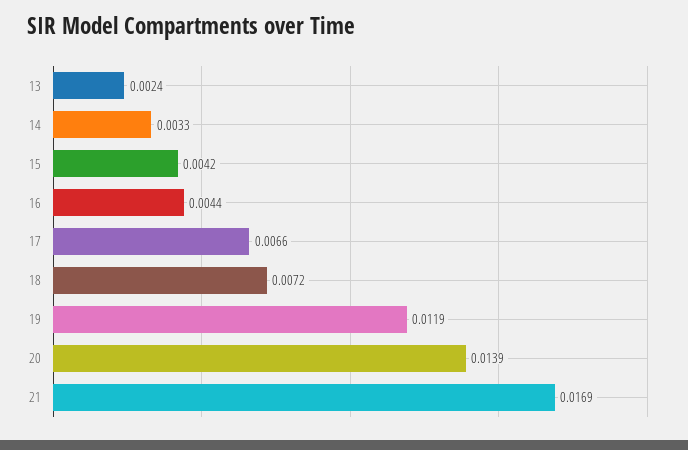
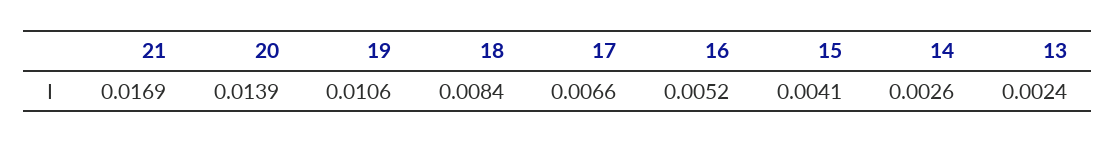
14: 0.0033 -> 0.0026
15: 0.0042 -> 0.0041
16: 0.0044 -> 0.0052
18: 0.0072 -> 0.0084
19: 0.0119 -> 0.0106

